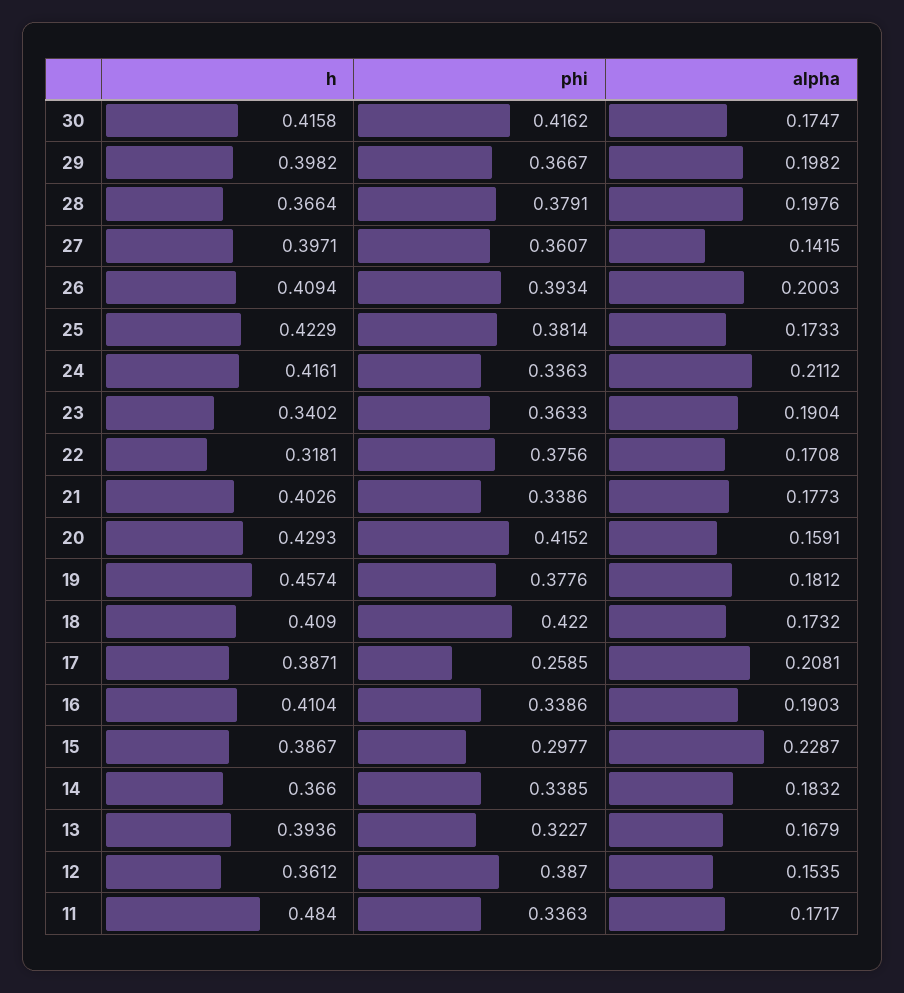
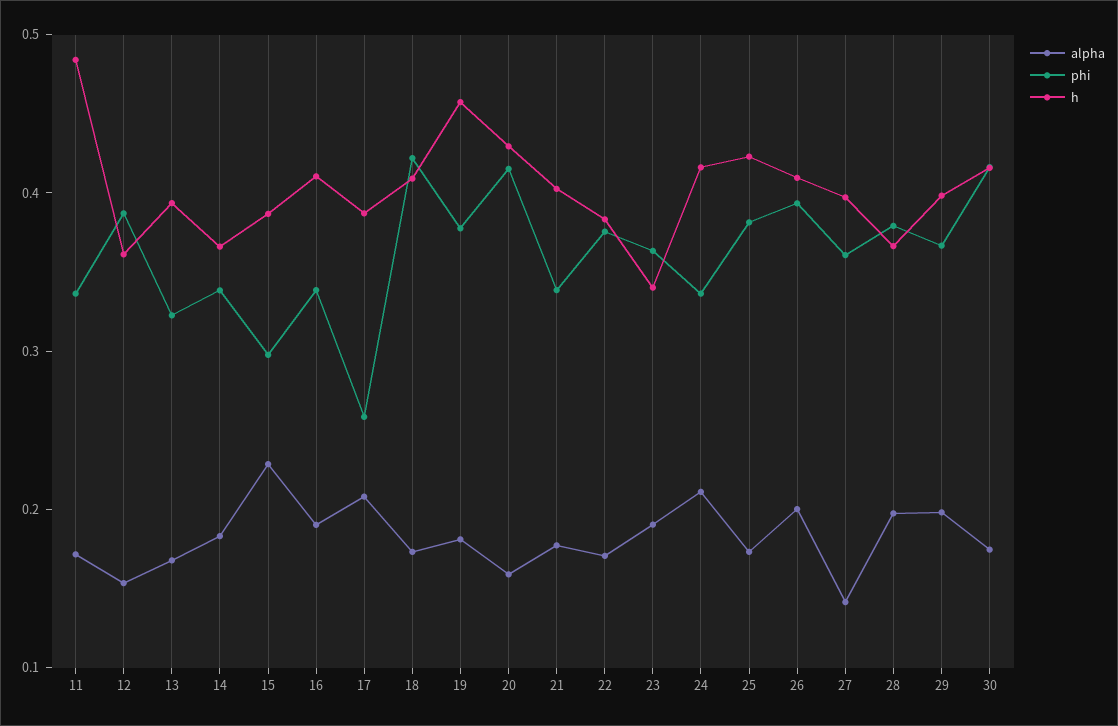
h, 22: 0.3181 -> 0.38

